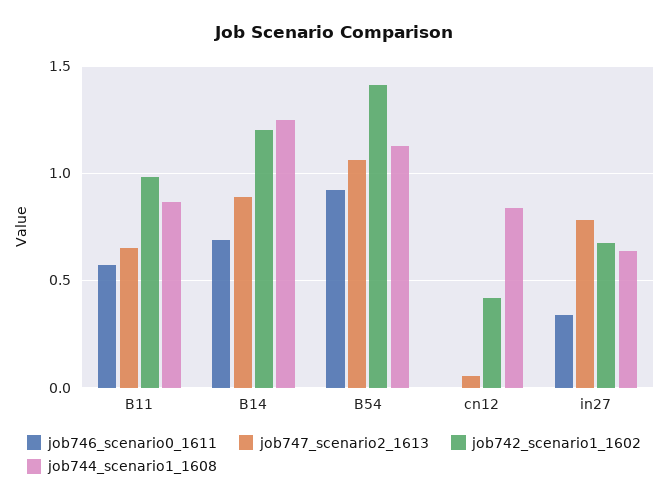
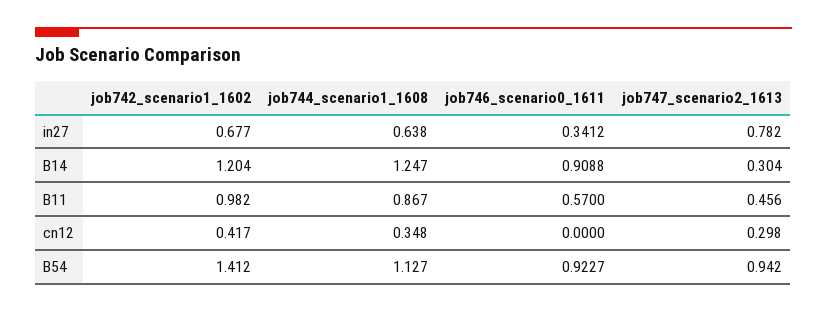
job747_scenario2_1613, B11: 0.65 -> 0.456
job746_scenario0_1611, B14: 0.7 -> 0.9088
job747_scenario2_1613, B14: 0.9 -> 0.304
job747_scenario2_1613, B54: 1.05 -> 0.942
job747_scenario2_1613, cn12: 0.05 -> 0.298
job744_scenario1_1608, cn12: 0.85 -> 0.348

